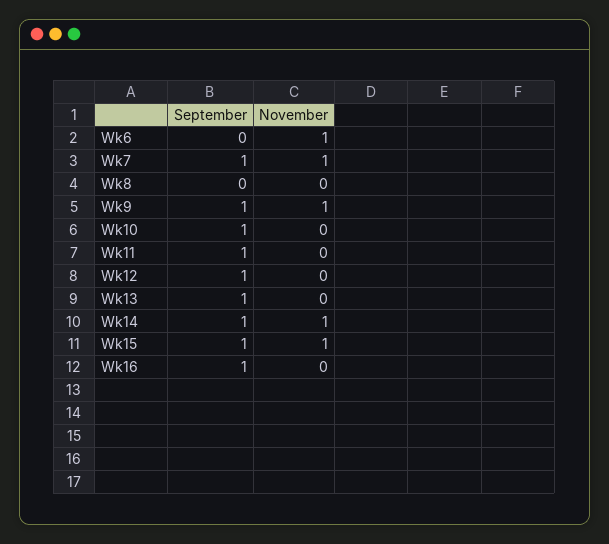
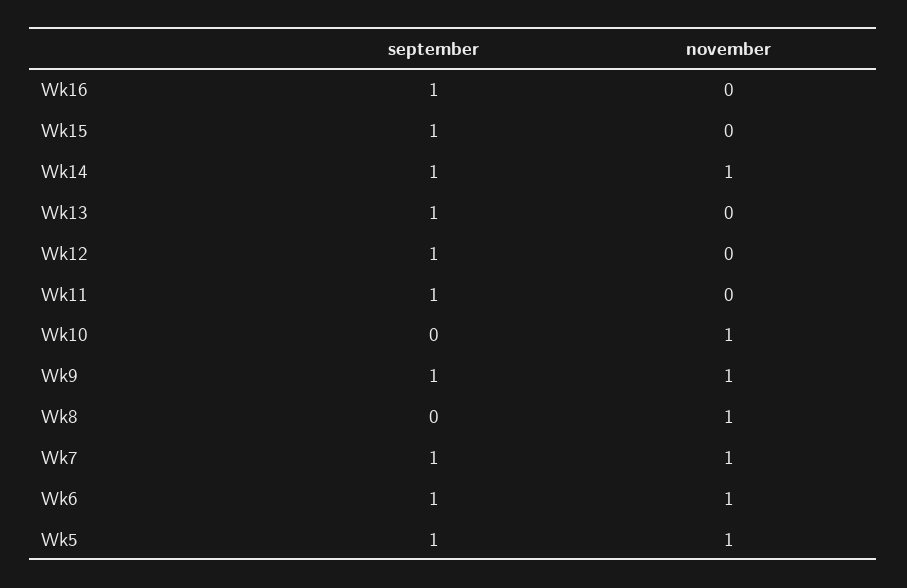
September, Wk6: 0 -> 1
November, Wk8: 0 -> 1
September, Wk10: 1 -> 0
November, Wk10: 0 -> 1
November, Wk15: 1 -> 0
September, Wk5: none -> 1
November, Wk5: none -> 1

